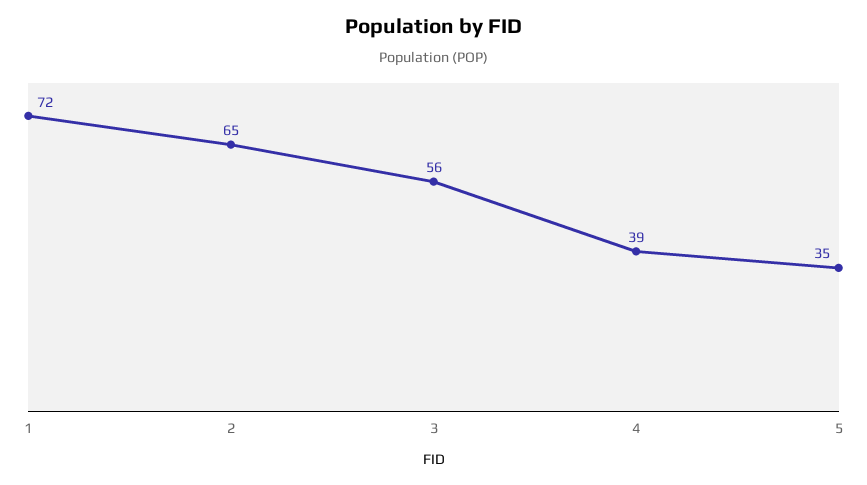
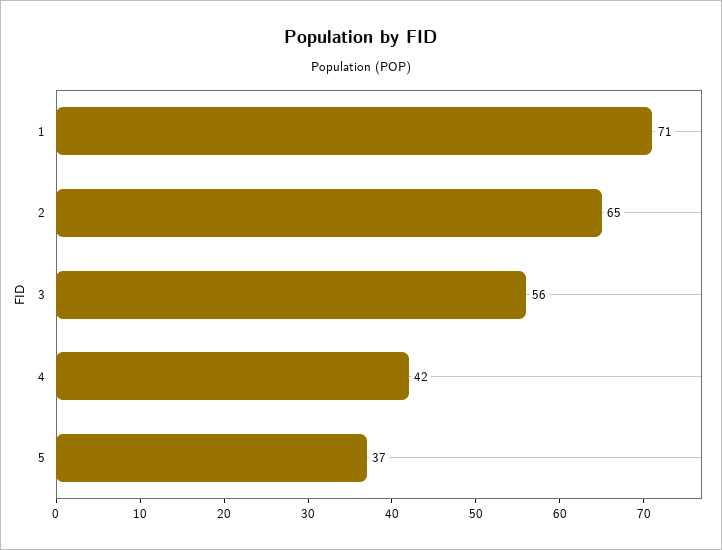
1: 72 -> 71
4: 39 -> 42
5: 35 -> 37

